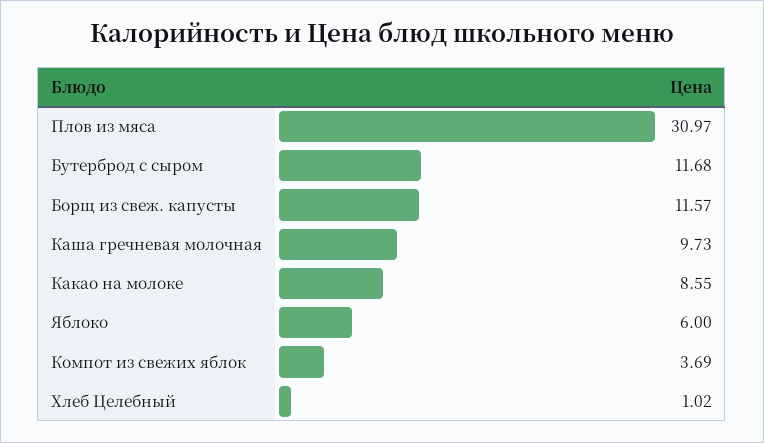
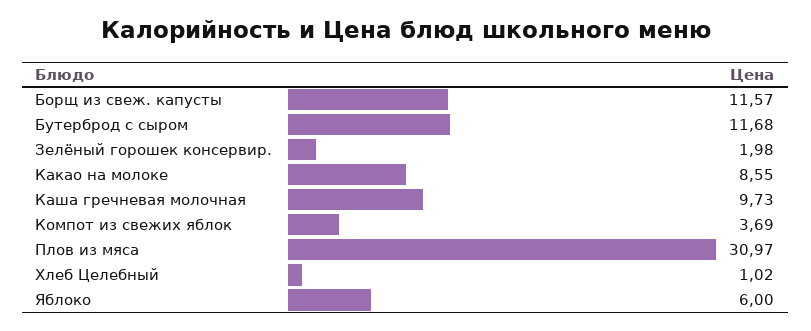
Зелёный горошек консервир.: none -> 1.98

